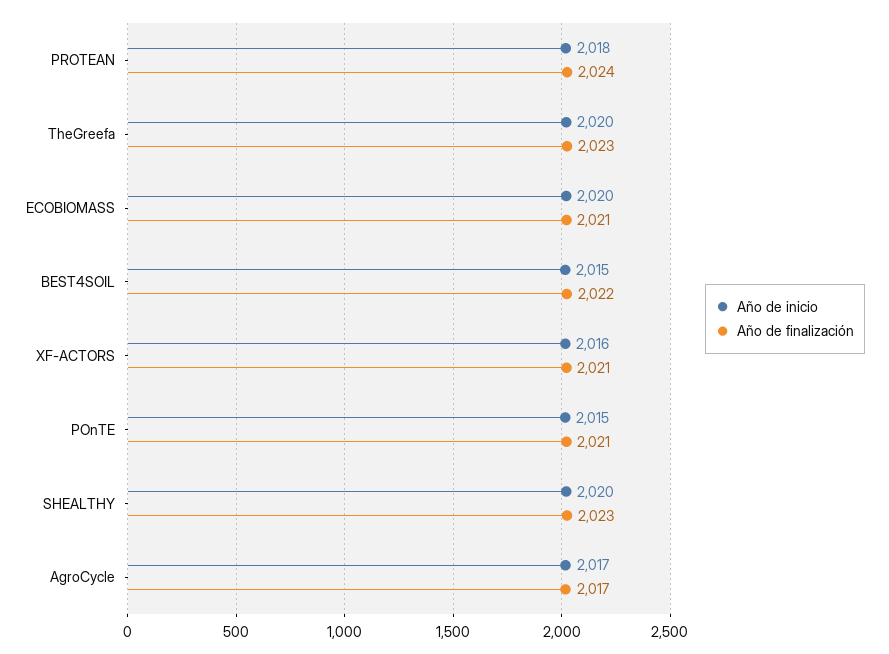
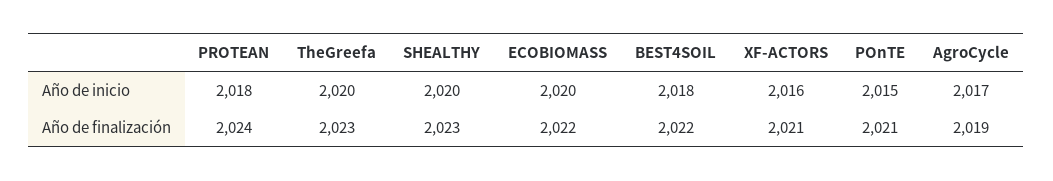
Año de finalización, ECOBIOMASS: 2021 -> 2022
Año de inicio, BEST4SOIL: 2015 -> 2018
Año de finalización, AgroCycle: 2017 -> 2019

